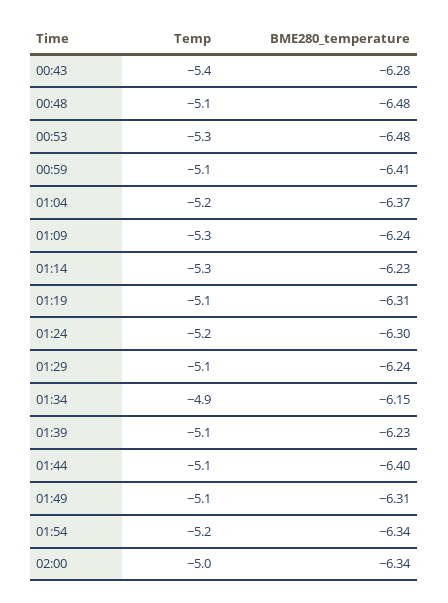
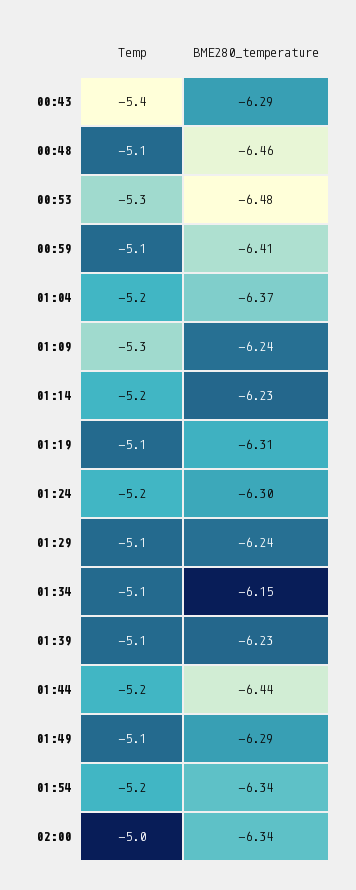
BME280_temperature, 00:43: -6.28 -> -6.29
BME280_temperature, 00:48: -6.48 -> -6.46
Temp, 01:14: -5.3 -> -5.2
Temp, 01:34: -4.9 -> -5.1
Temp, 01:44: -5.1 -> -5.2
BME280_temperature, 01:44: -6.4 -> -6.44
BME280_temperature, 01:49: -6.31 -> -6.29

